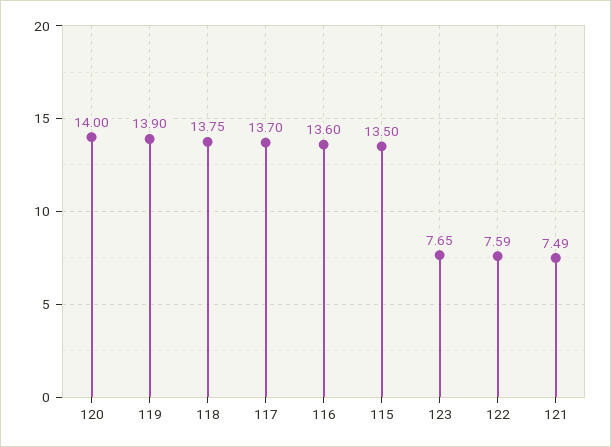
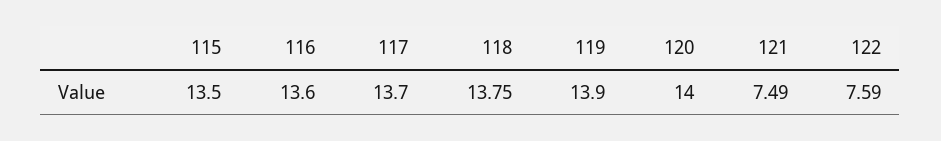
123: 7.65 -> none

